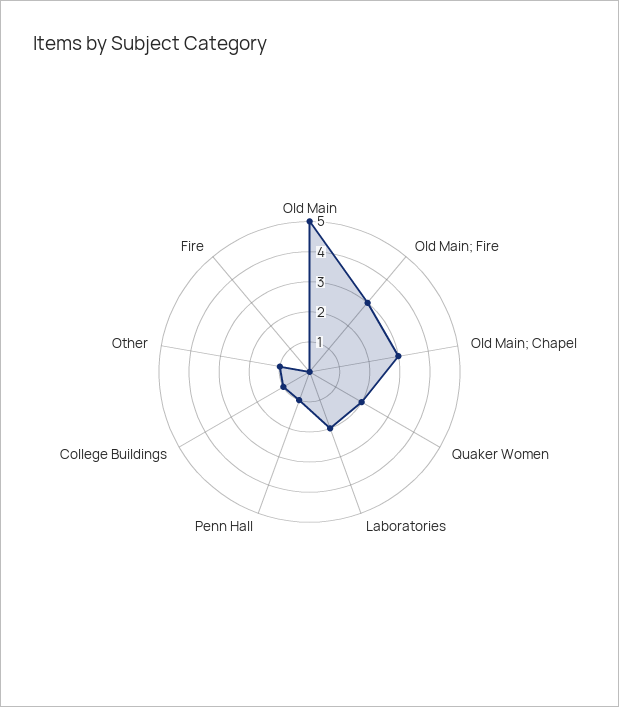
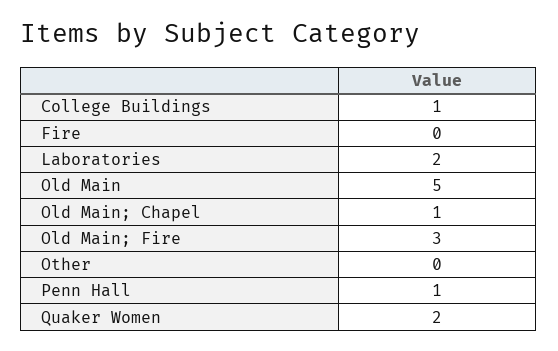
Old Main; Chapel: 3 -> 1
Other: 1 -> 0

